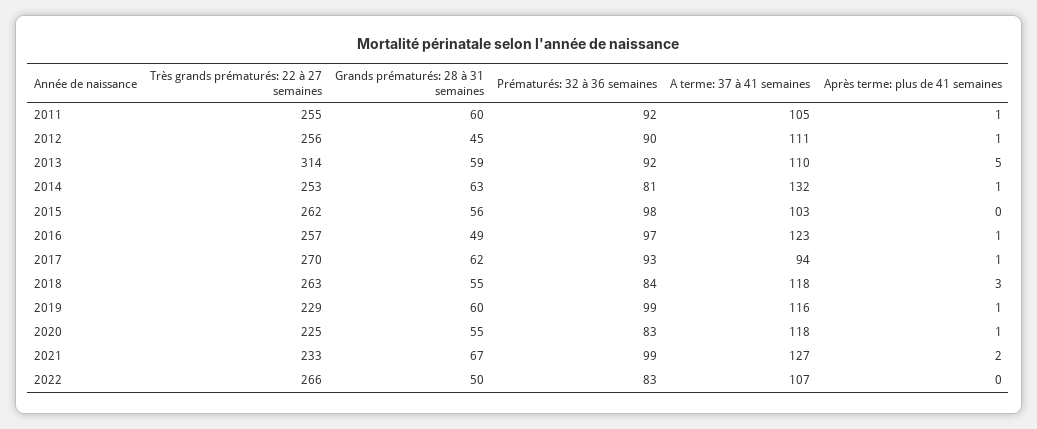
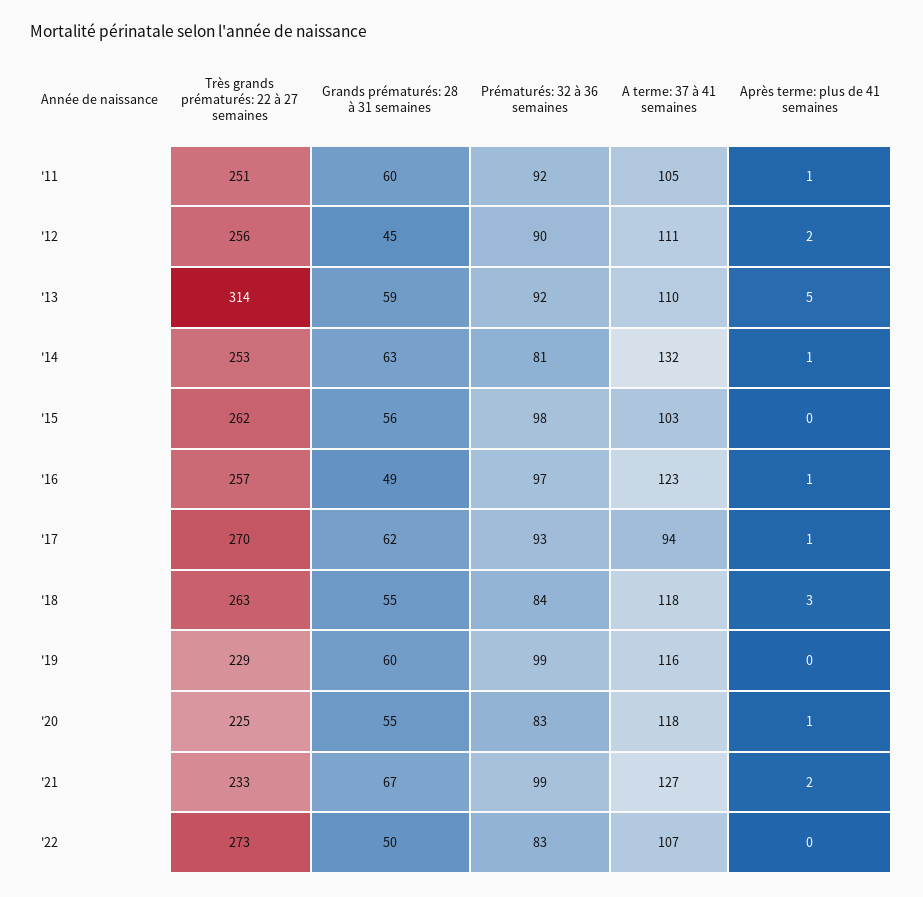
Très grands prématurés: 22 à 27 semaines, 2011: 255 -> 251
Après terme: plus de 41 semaines, 2012: 1 -> 2
Après terme: plus de 41 semaines, 2019: 1 -> 0
Très grands prématurés: 22 à 27 semaines, 2022: 266 -> 273

